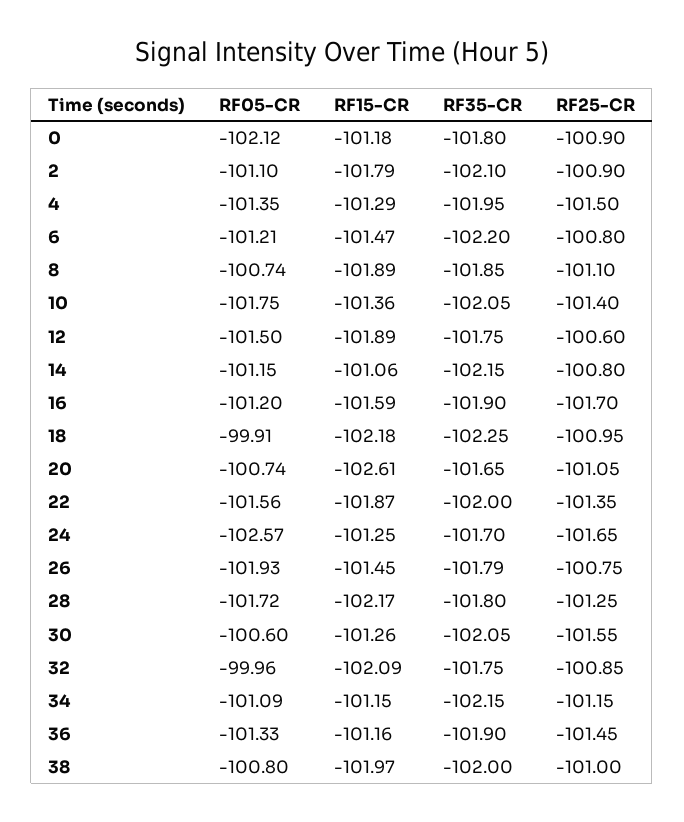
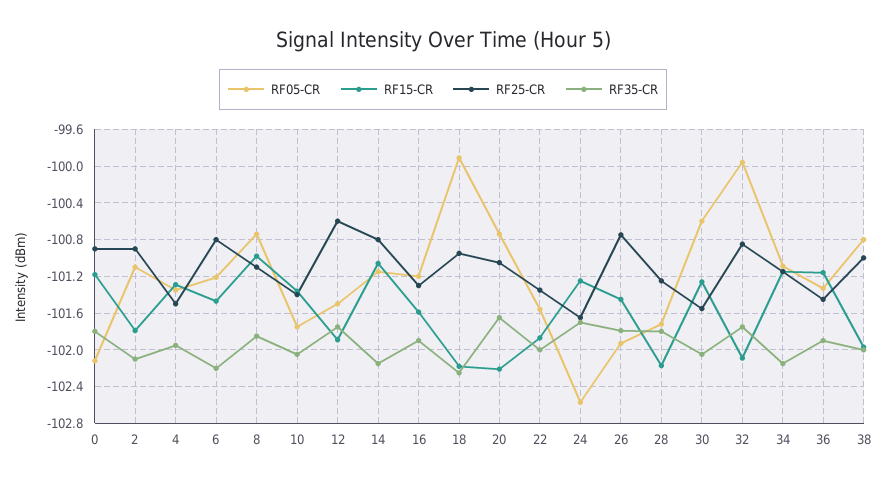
RF15-CR, 8: -101.89 -> -101
RF25-CR, 16: -101.7 -> -101.3
RF15-CR, 20: -102.61 -> -102.2

